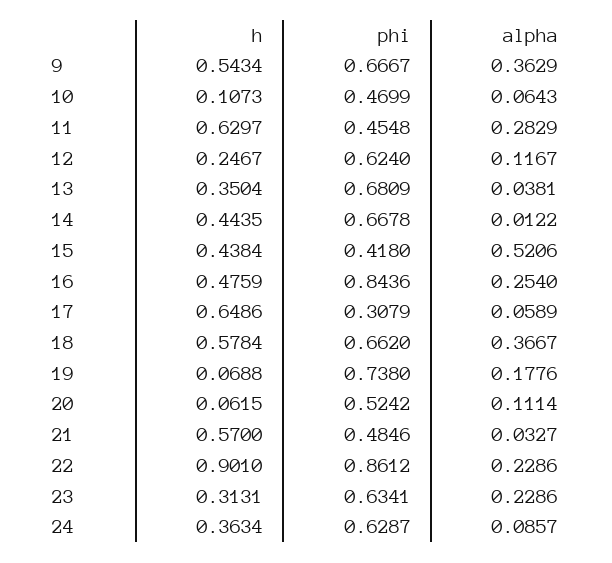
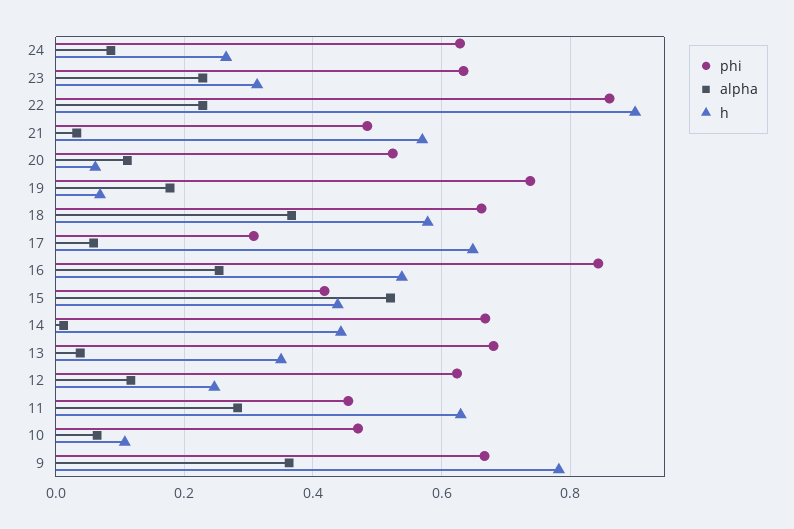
h, 9: 0.5434 -> 0.78
h, 16: 0.4759 -> 0.54
h, 24: 0.3634 -> 0.26

